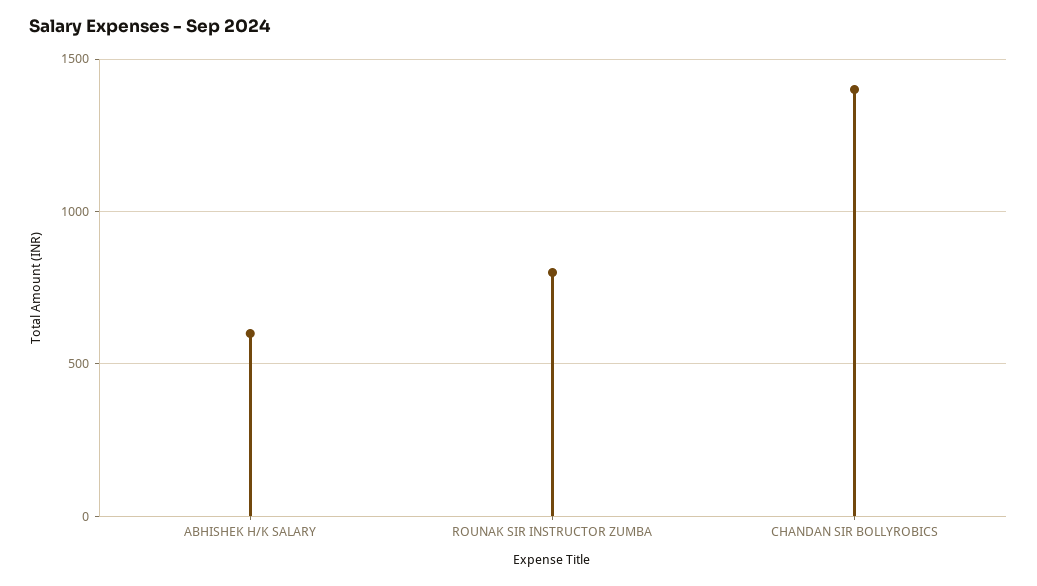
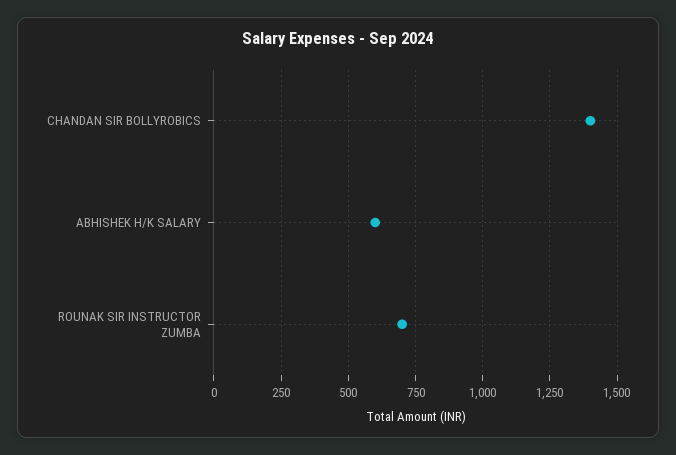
ROUNAK SIR INSTRUCTOR ZUMBA: 800 -> 700

